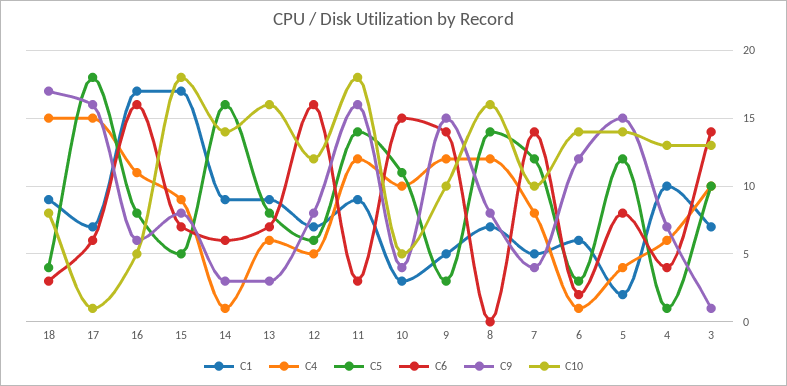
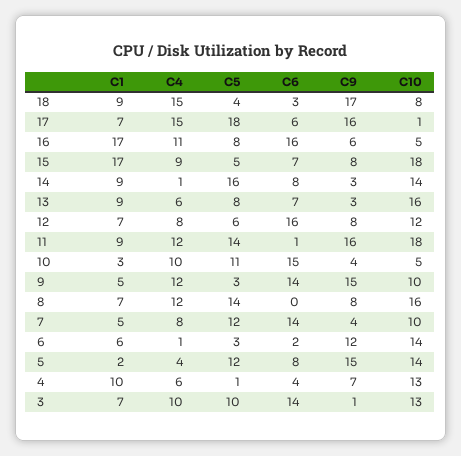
C6, 14: 6 -> 8
C4, 12: 5 -> 8
C6, 11: 3 -> 1

